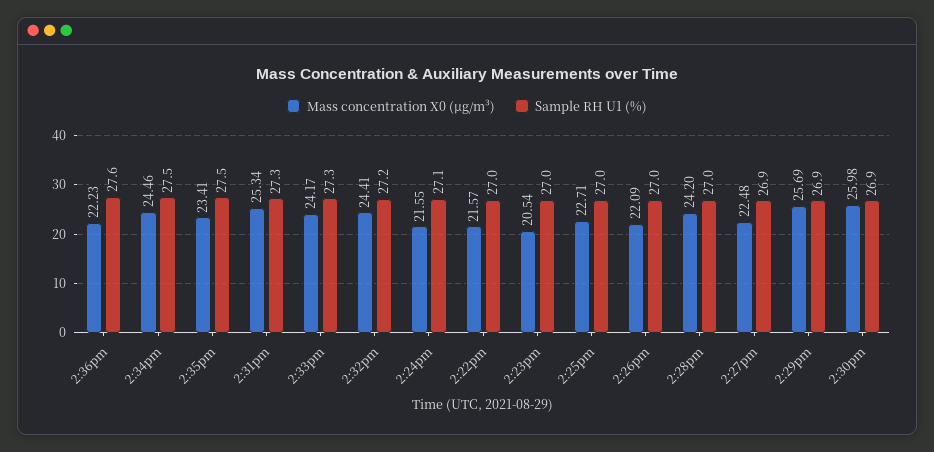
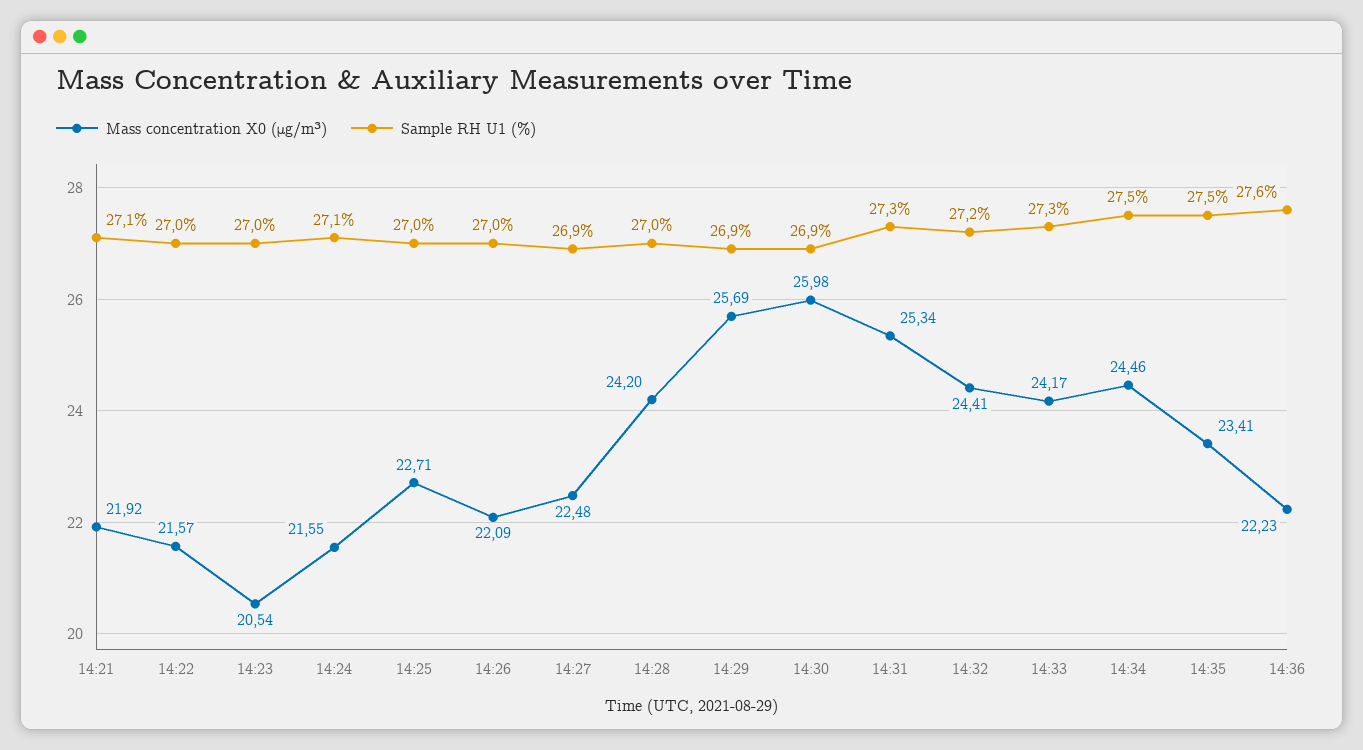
Mass concentration X0 (μg/m³), 14:21: none -> 21.92
Sample RH U1 (%), 14:21: none -> 27.1

